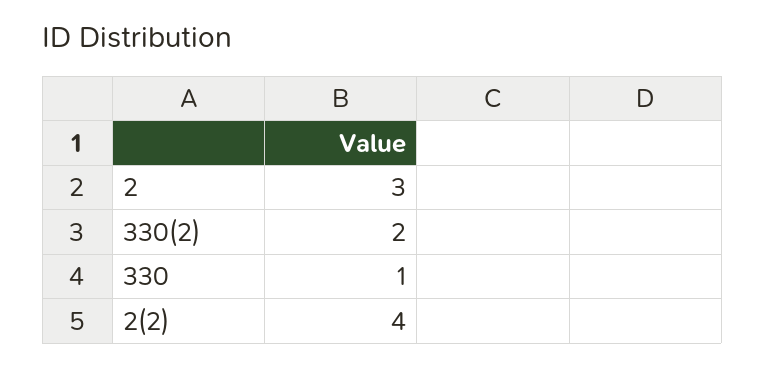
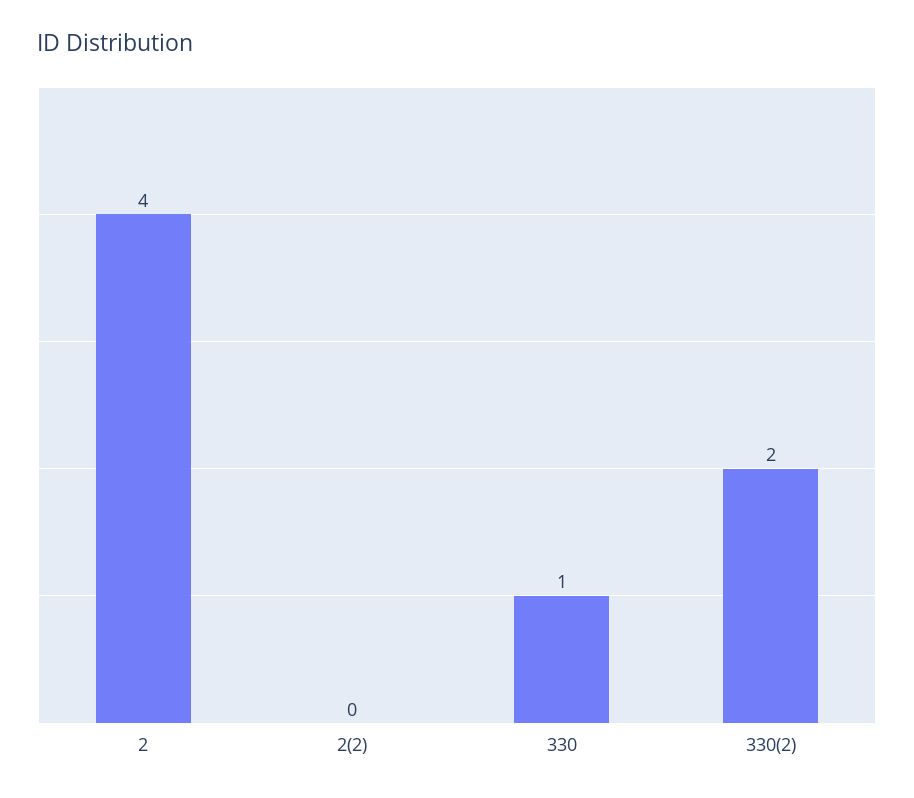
2: 3 -> 4
2(2): 4 -> 0

